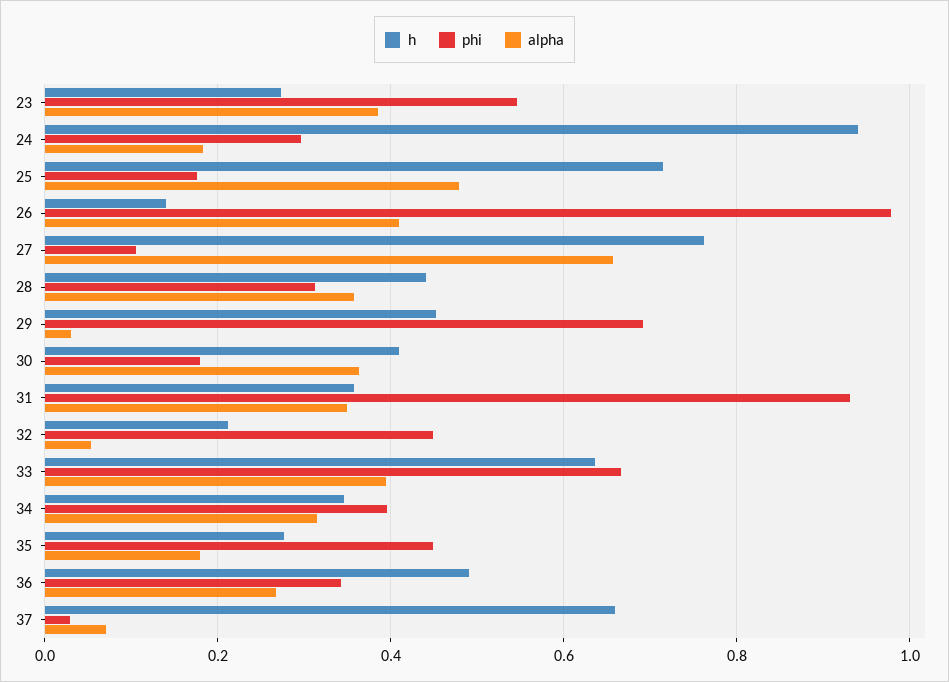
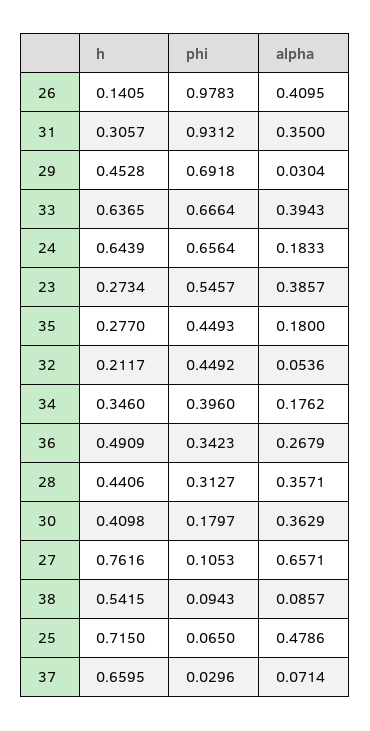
h, 24: 0.94 -> 0.6439
phi, 24: 0.3 -> 0.6564
phi, 25: 0.18 -> 0.065
h, 31: 0.36 -> 0.3057
alpha, 34: 0.32 -> 0.1762
h, 38: none -> 0.5415
phi, 38: none -> 0.0943
alpha, 38: none -> 0.0857

